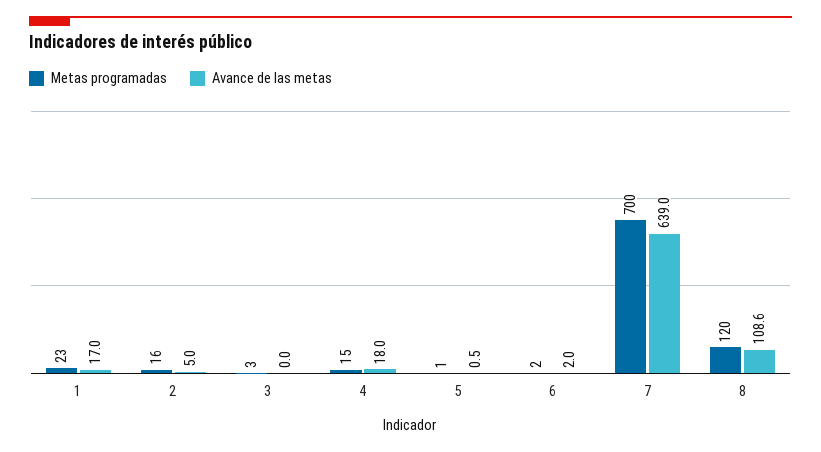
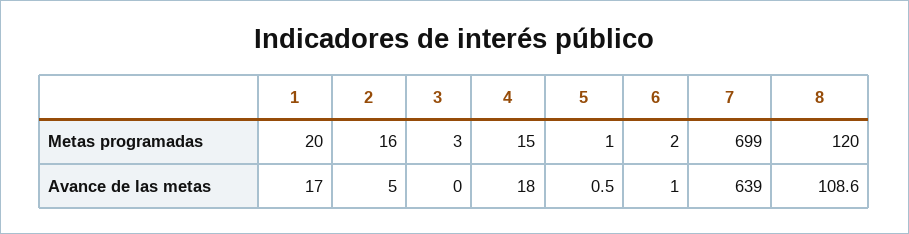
Metas programadas, 1: 23 -> 20
Avance de las metas, 6: 2 -> 1
Metas programadas, 7: 700 -> 699

